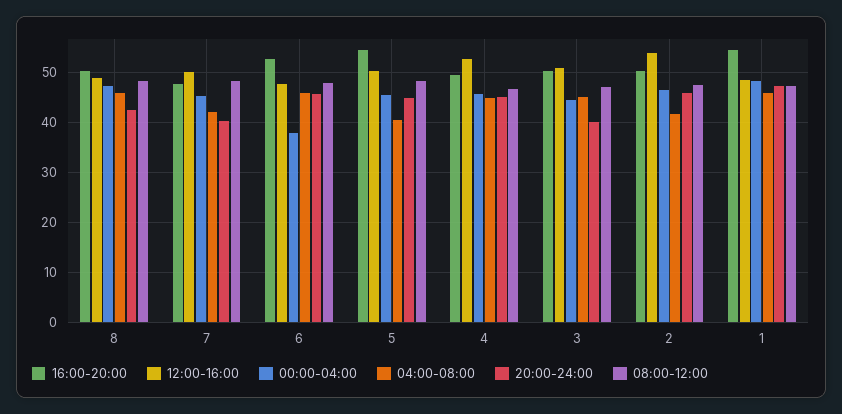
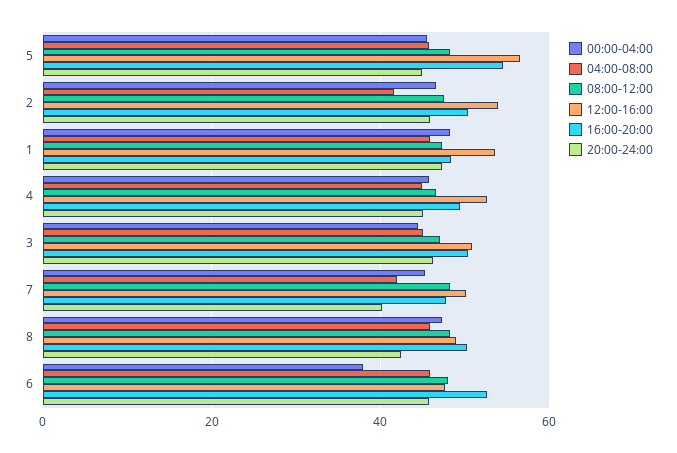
12:00-16:00, 5: 50 -> 56
04:00-08:00, 5: 40 -> 46
20:00-24:00, 3: 40 -> 46
16:00-20:00, 1: 54 -> 48
12:00-16:00, 1: 48 -> 54

